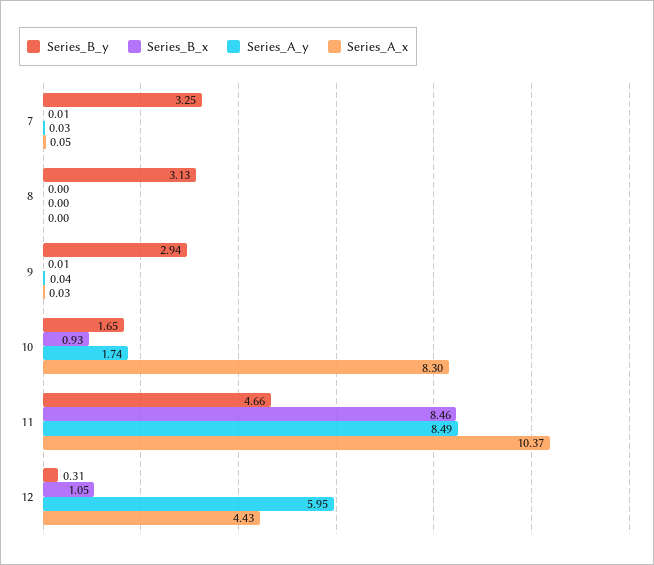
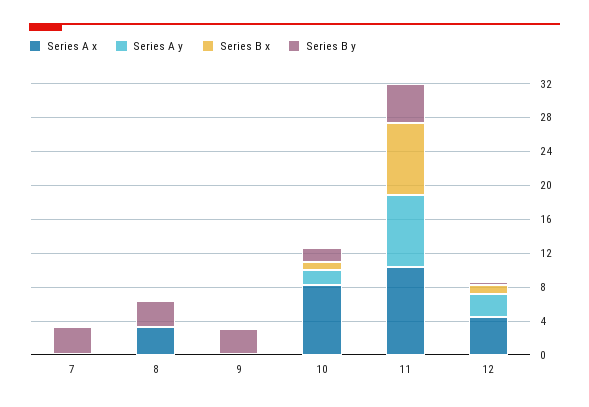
Series_A_x, 8: 0 -> 3
Series_A_y, 12: 5.95 -> 3

